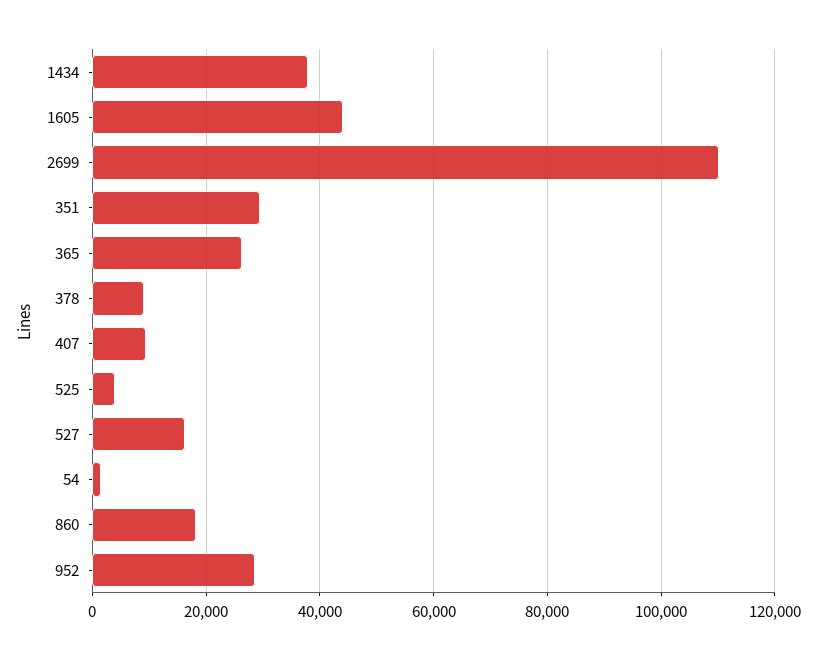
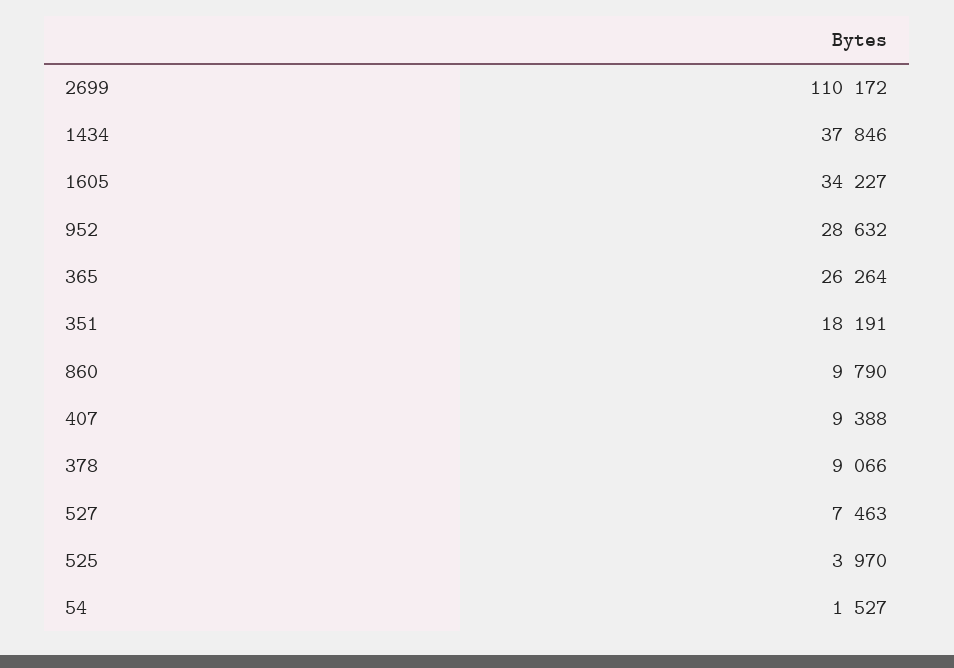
1605: 44000 -> 34227
351: 30000 -> 18191
527: 16000 -> 7463
860: 18000 -> 9790

